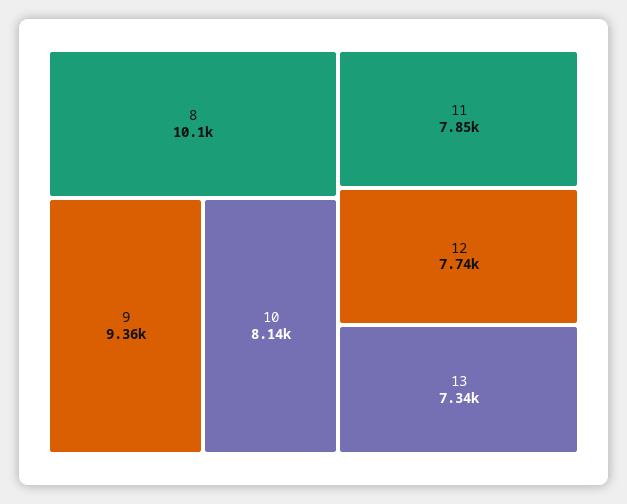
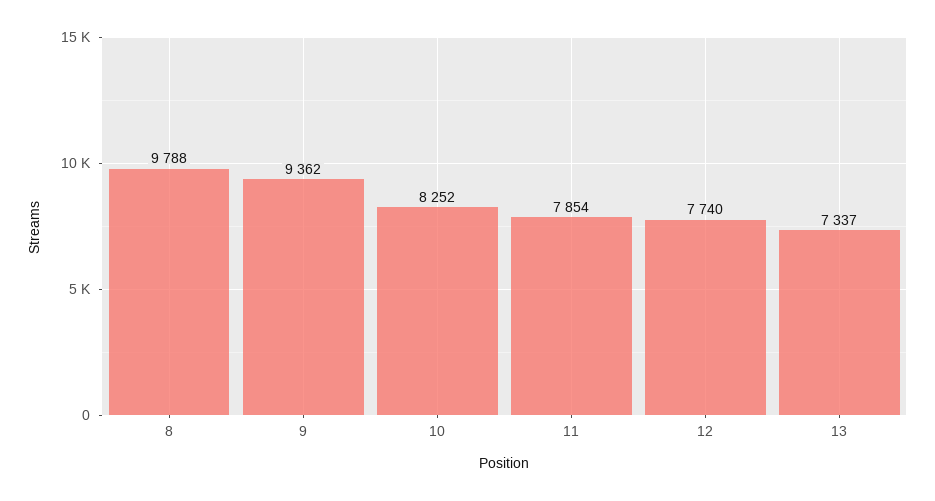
8: 10100 -> 9788
10: 8140 -> 8252

